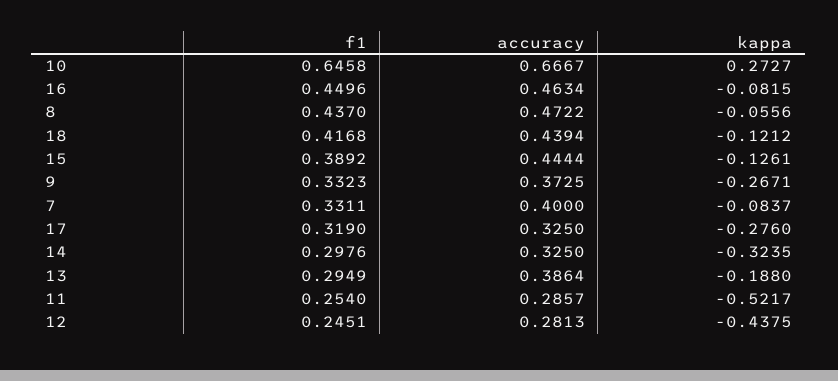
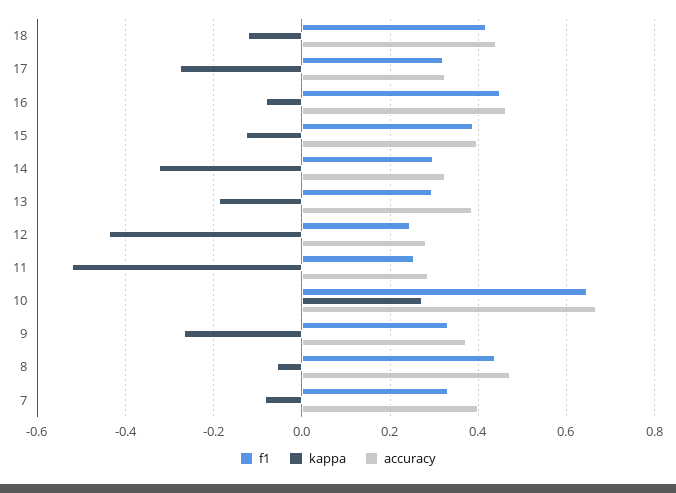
accuracy, 15: 0.4444 -> 0.4

